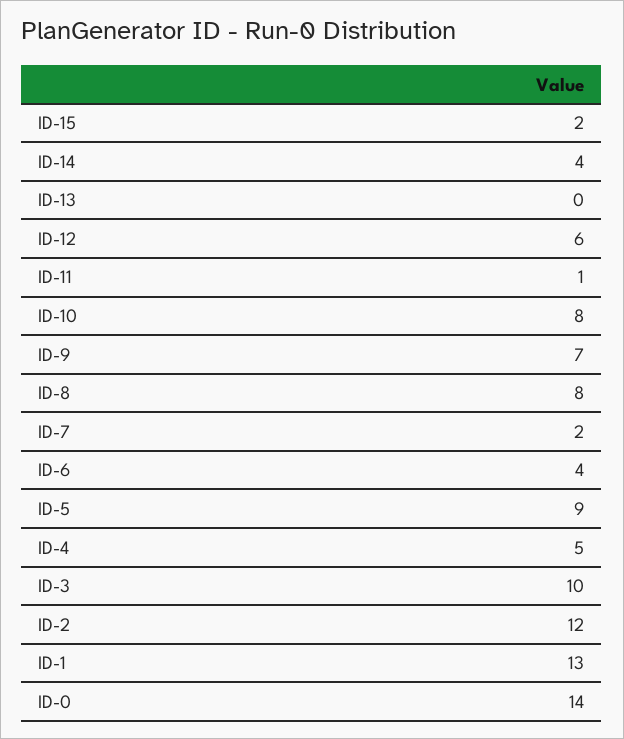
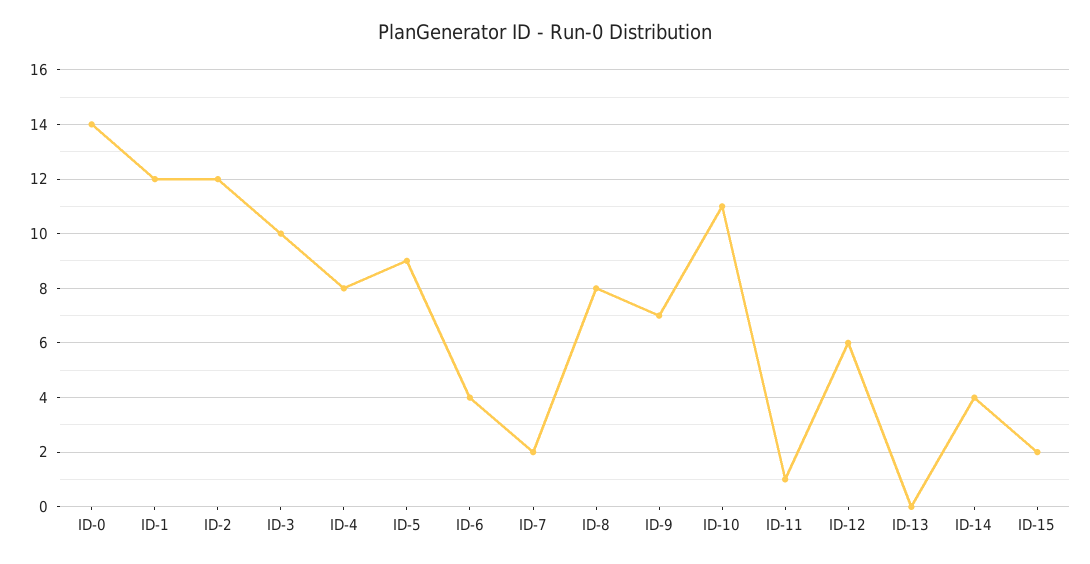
ID-10: 8 -> 11
ID-4: 5 -> 8
ID-1: 13 -> 12

